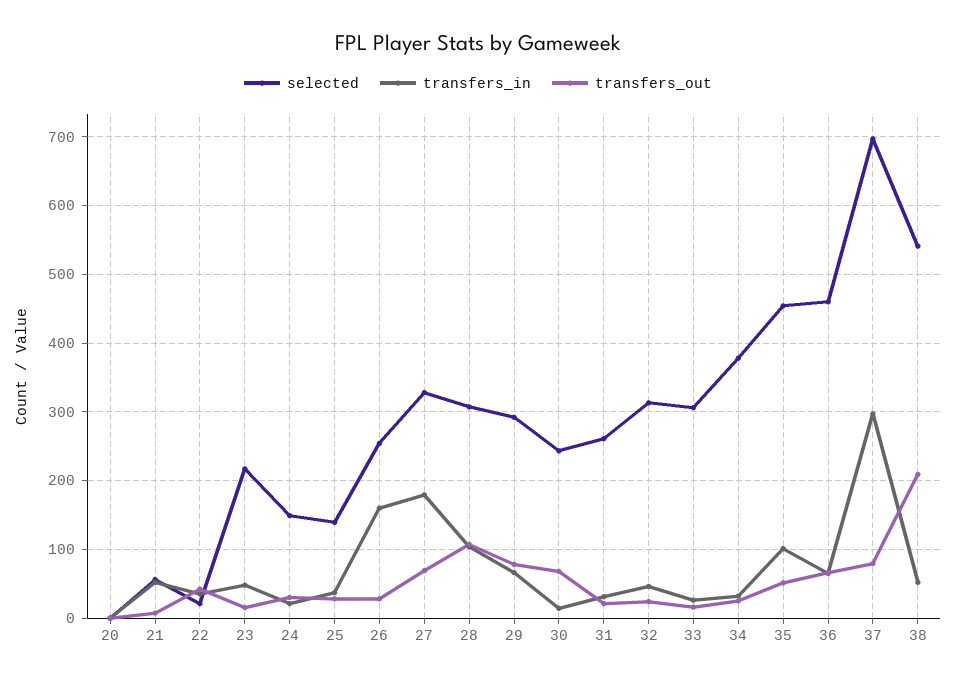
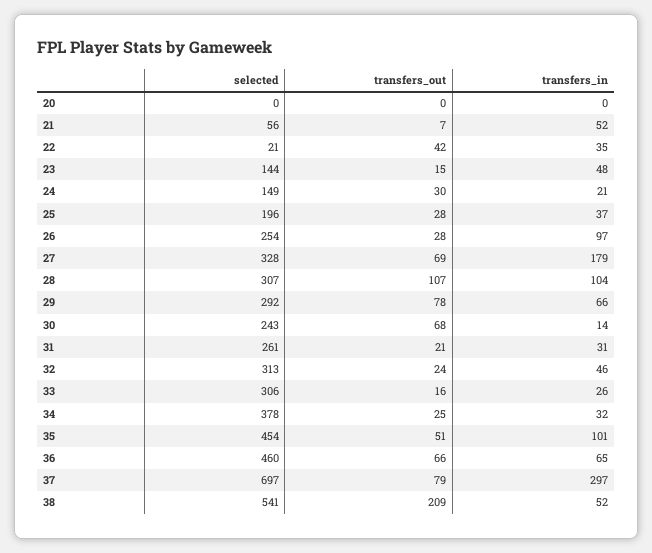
selected, 23: 220 -> 144
selected, 25: 140 -> 196
transfers_in, 26: 160 -> 97

